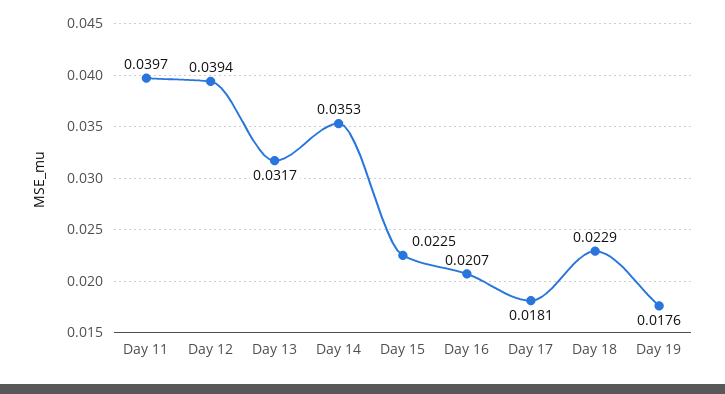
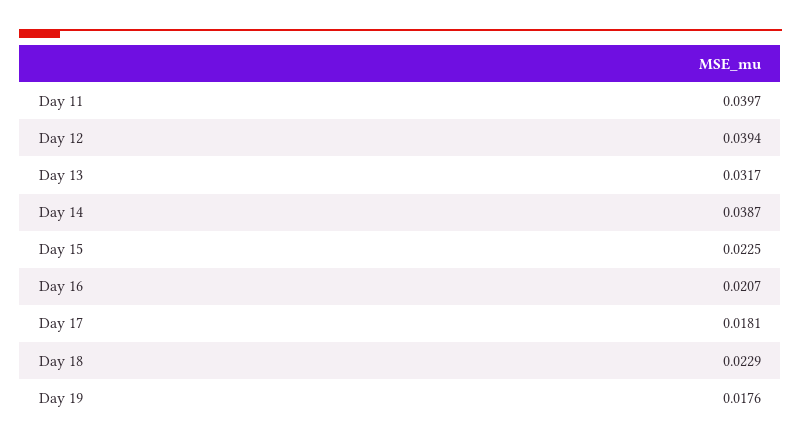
Day 14: 0.0353 -> 0.0387

